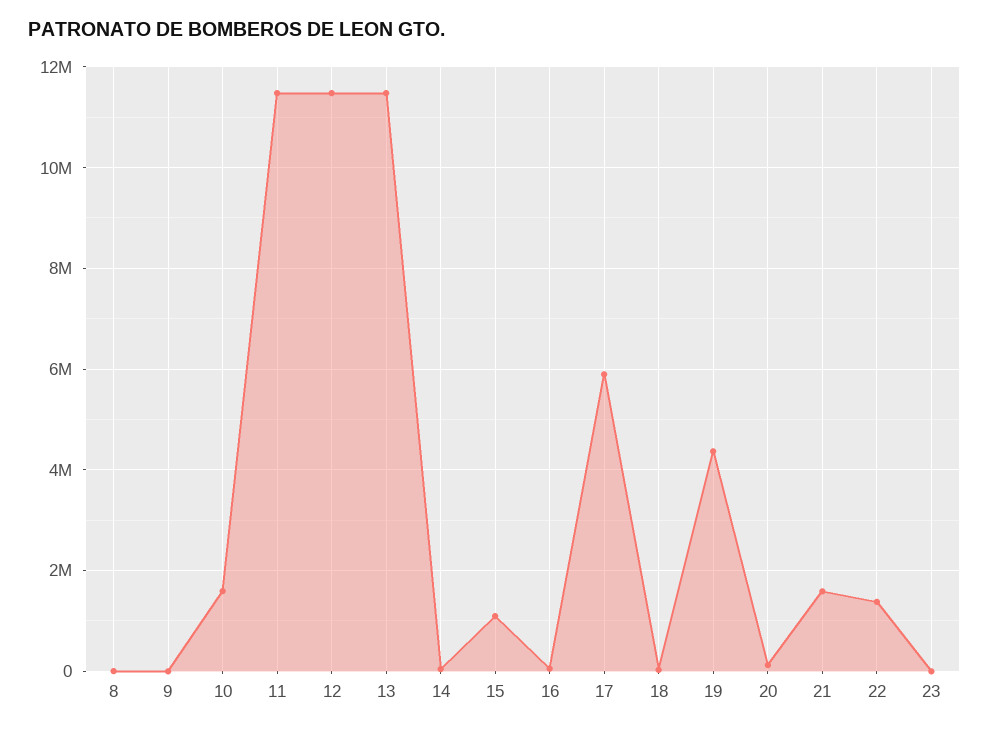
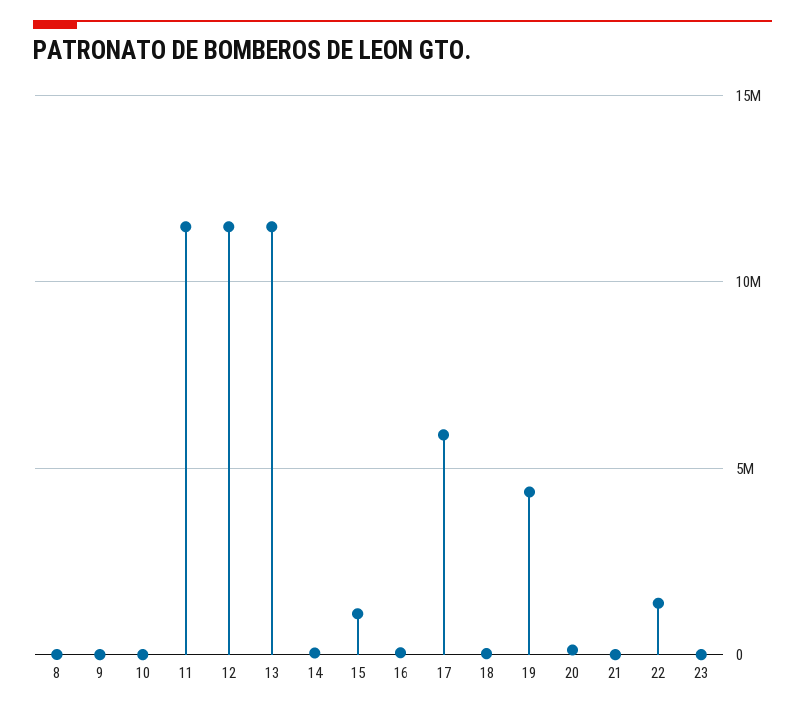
10: 1600000 -> 0
21: 1600000 -> 0

